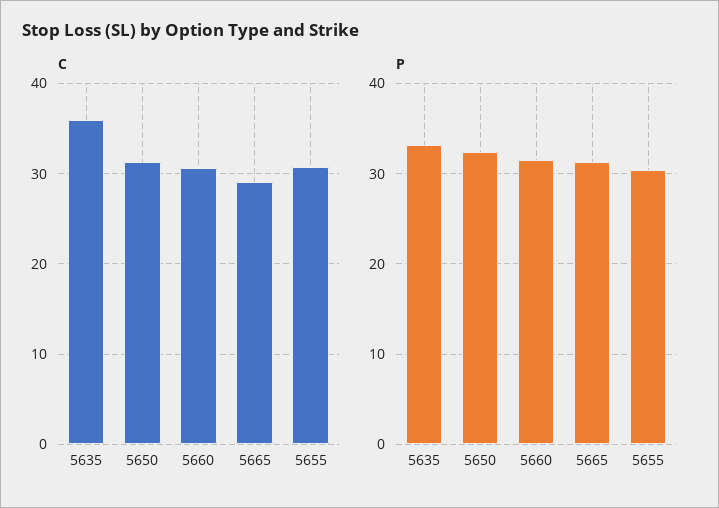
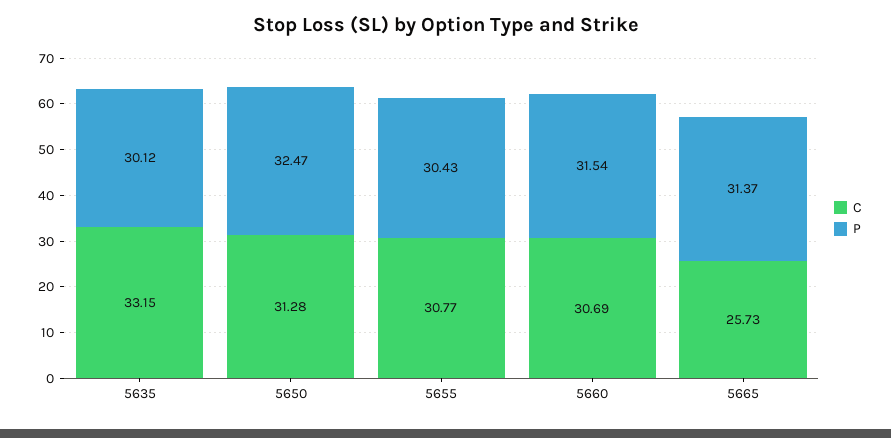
C, 5635: 36 -> 33.15
C, 5665: 29 -> 25.73
P, 5635: 33 -> 30.12

